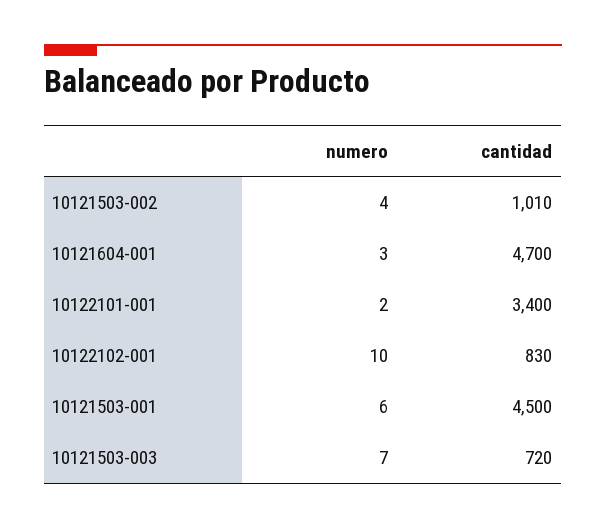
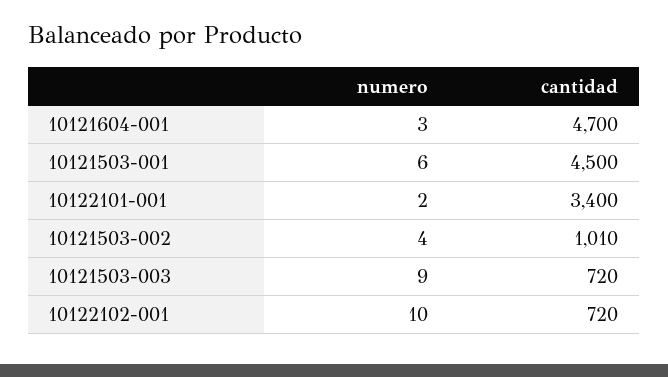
cantidad, 10122102-001: 830 -> 720
numero, 10121503-003: 7 -> 9

